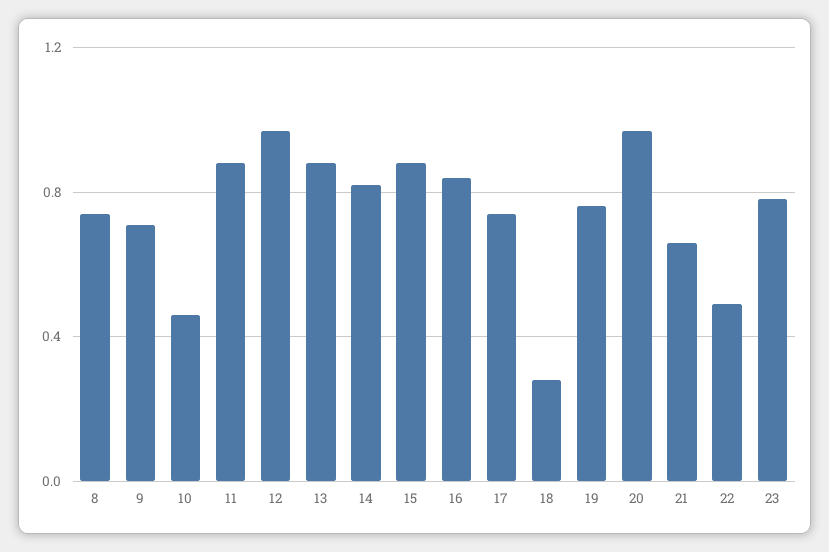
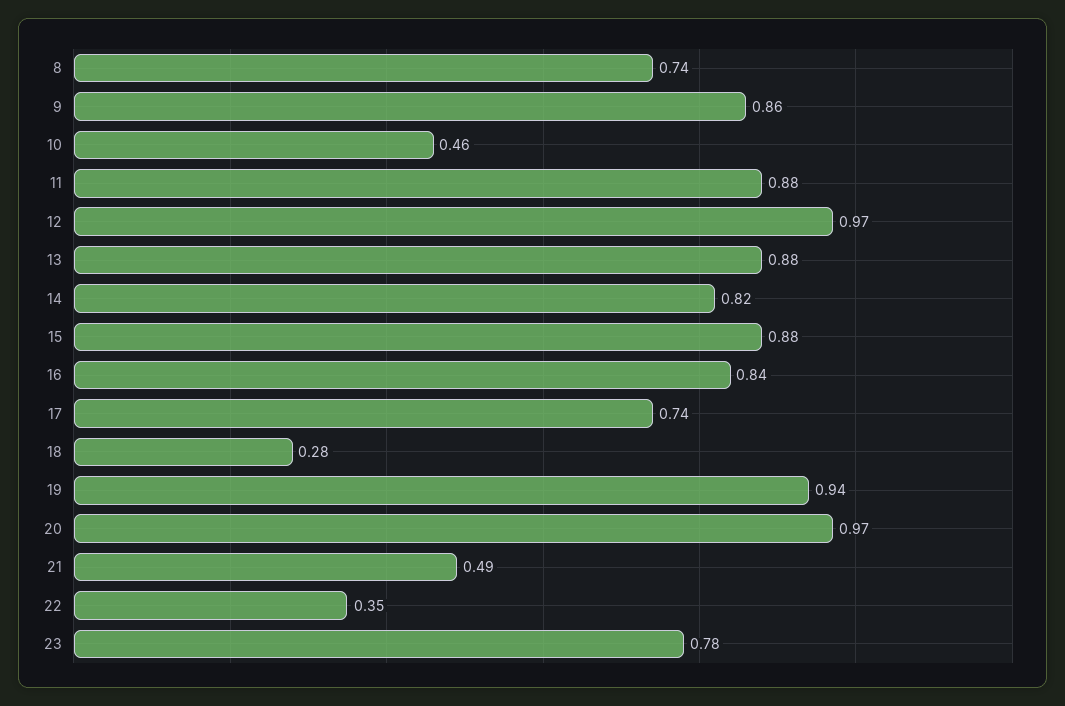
9: 0.7 -> 0.86
19: 0.75 -> 0.94
21: 0.65 -> 0.49
22: 0.5 -> 0.35

